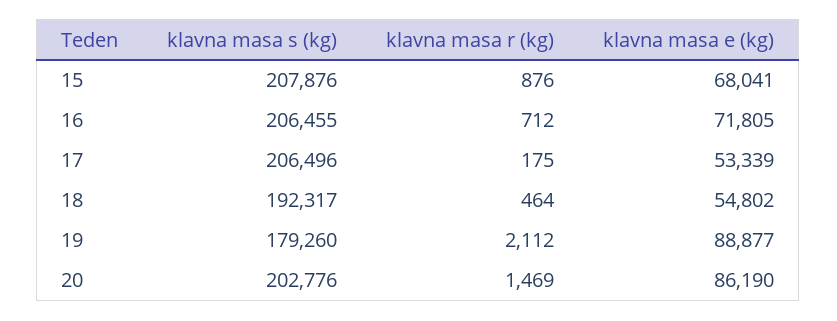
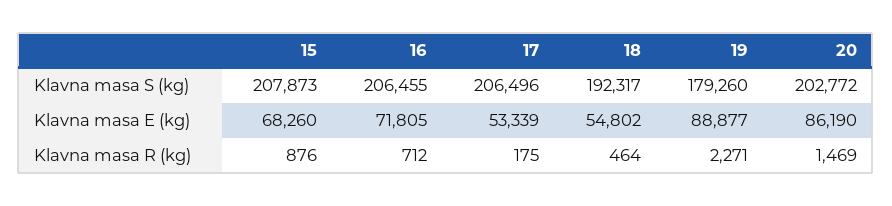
klavna masa s (kg), 15: 207876 -> 207873
klavna masa e (kg), 15: 68041 -> 68260
klavna masa r (kg), 19: 2112 -> 2271
klavna masa s (kg), 20: 202776 -> 202772

